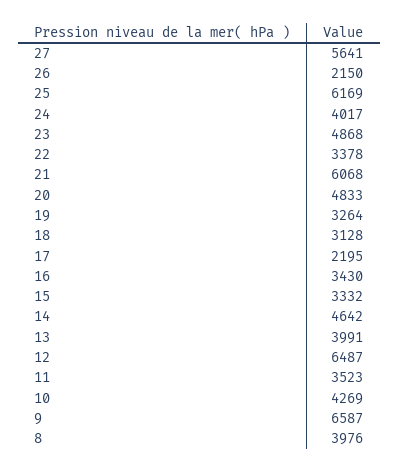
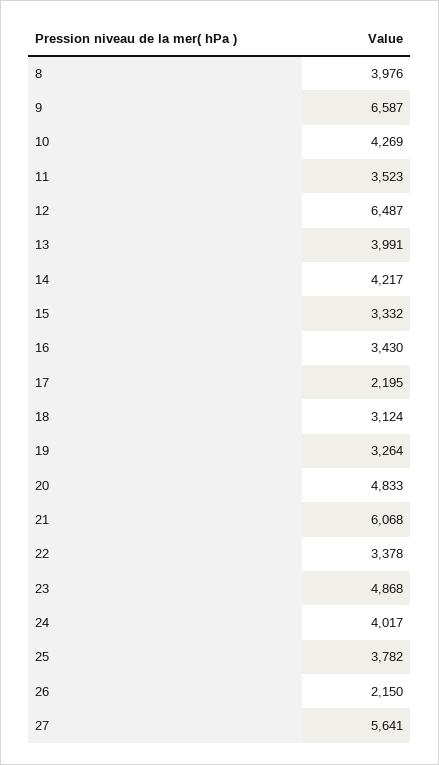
25: 6169 -> 3782
18: 3128 -> 3124
14: 4642 -> 4217

